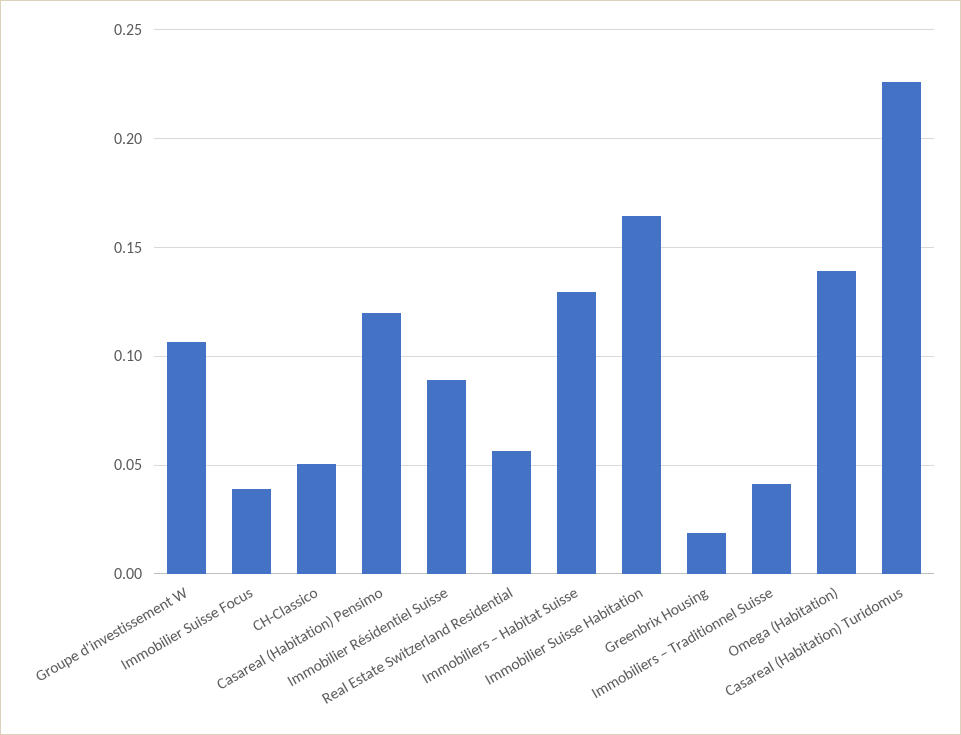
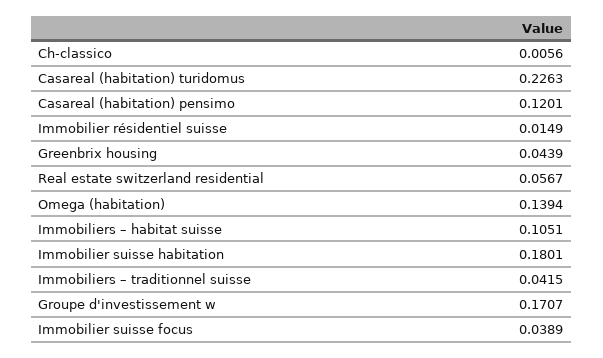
Groupe d'investissement W: 0.105 -> 0.1707
CH-Classico: 0.05 -> 0.0056
Immobilier Résidentiel Suisse: 0.09 -> 0.0149
Immobiliers – Habitat Suisse: 0.13 -> 0.1051
Immobilier Suisse Habitation: 0.165 -> 0.1801
Greenbrix Housing: 0.02 -> 0.0439

